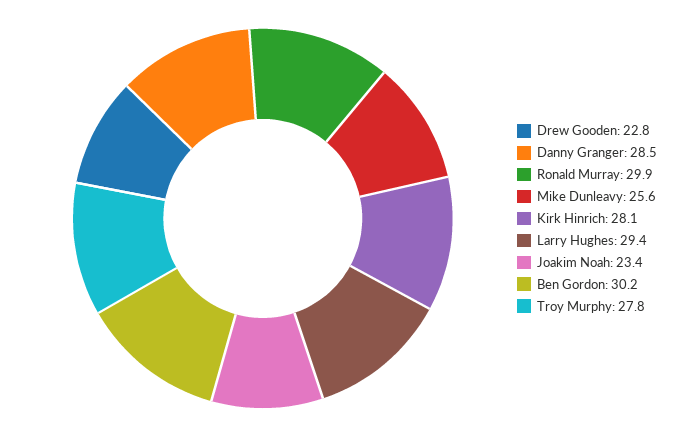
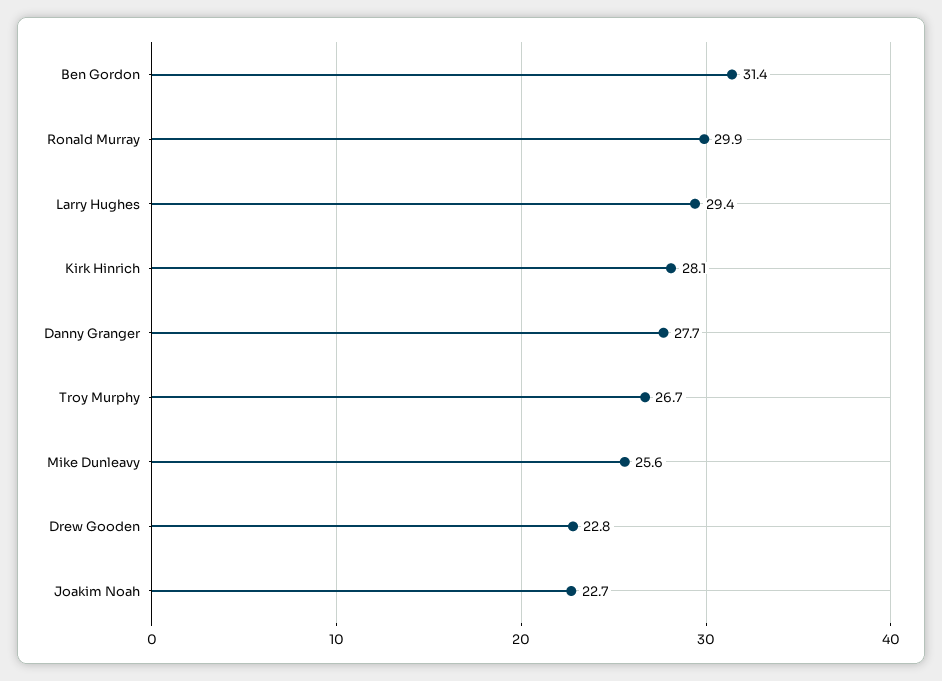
Danny Granger: 28.5 -> 27.7
Joakim Noah: 23.4 -> 22.7
Ben Gordon: 30.2 -> 31.4
Troy Murphy: 27.8 -> 26.7

